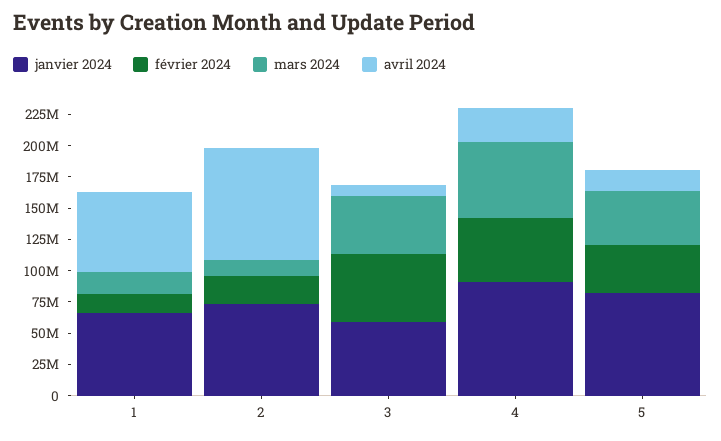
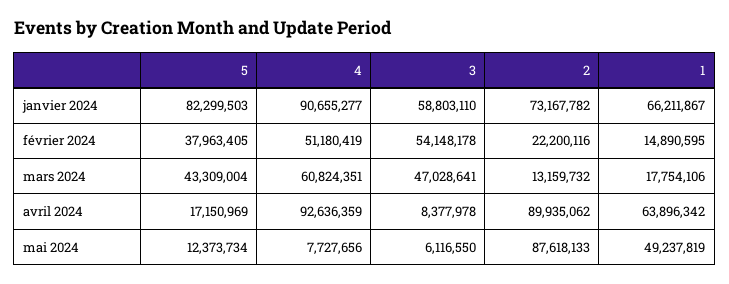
avril 2024, 4: 25000000 -> 92636359
mai 2024, 5: none -> 12373734
mai 2024, 4: none -> 7727656
mai 2024, 3: none -> 6116550
mai 2024, 2: none -> 87618133
mai 2024, 1: none -> 49237819

